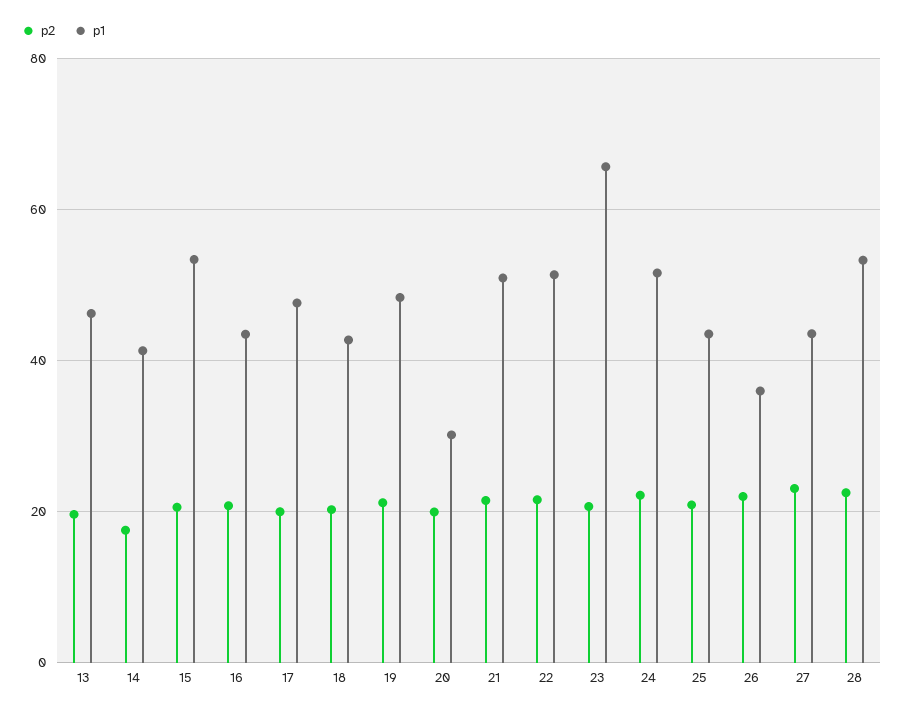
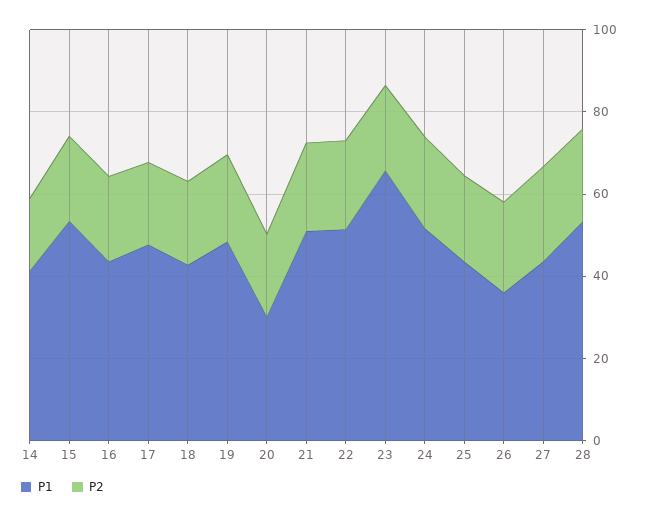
p2, 13: 20 -> none
p1, 13: 46 -> none

